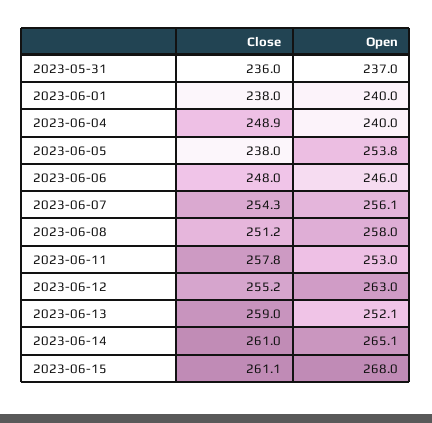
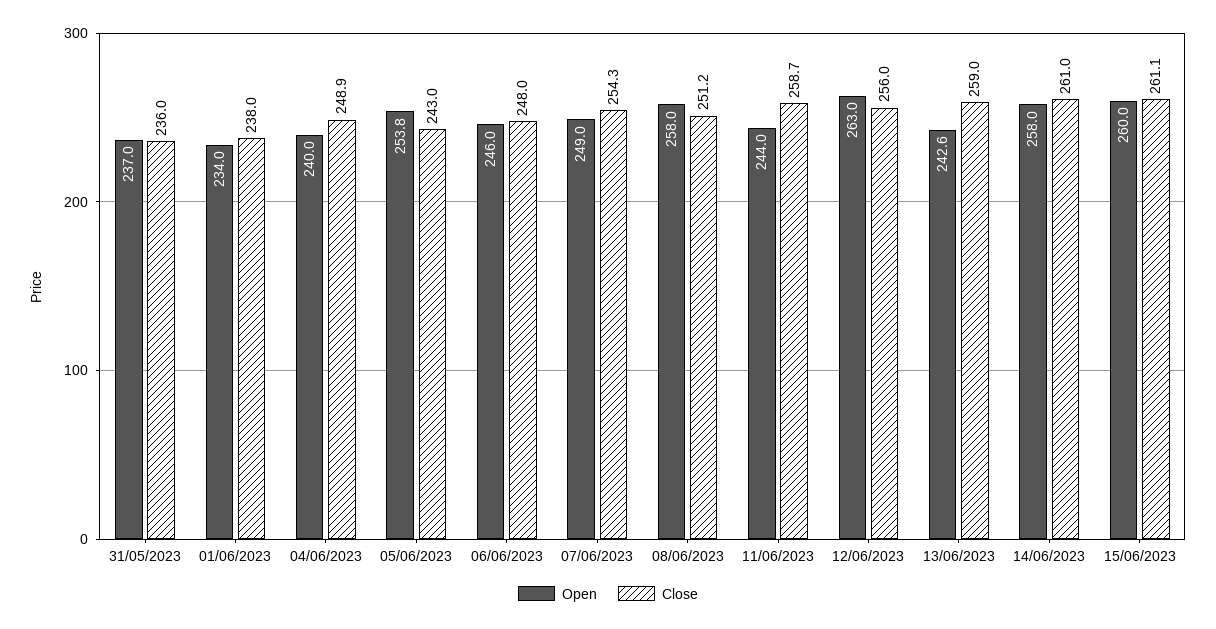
Open, 2023-06-01: 240 -> 234
Close, 2023-06-05: 238 -> 243
Open, 2023-06-07: 256.1 -> 249
Close, 2023-06-11: 257.8 -> 258.7
Open, 2023-06-11: 253 -> 244
Close, 2023-06-12: 255.2 -> 256
Open, 2023-06-13: 252.1 -> 242.6
Open, 2023-06-14: 265.1 -> 258
Open, 2023-06-15: 268 -> 260

